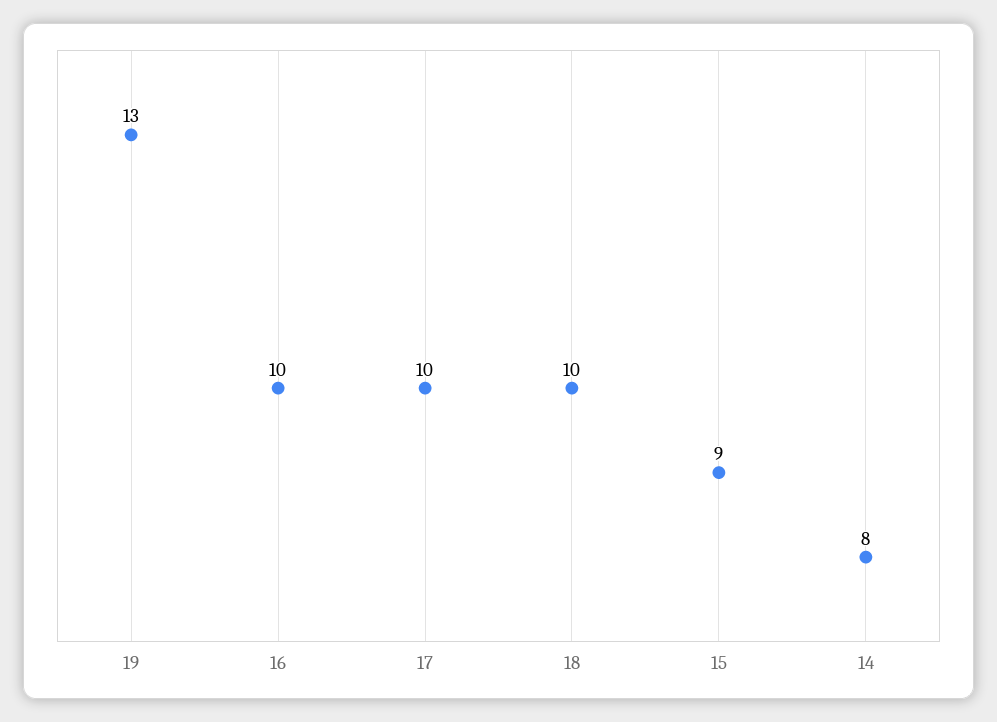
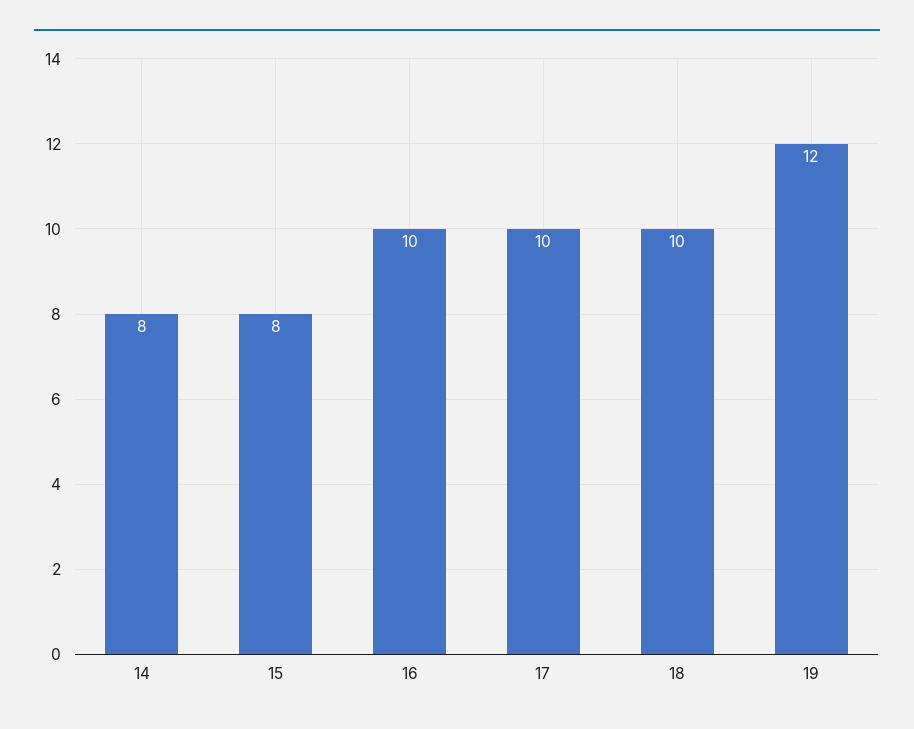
19: 13 -> 12
15: 9 -> 8

